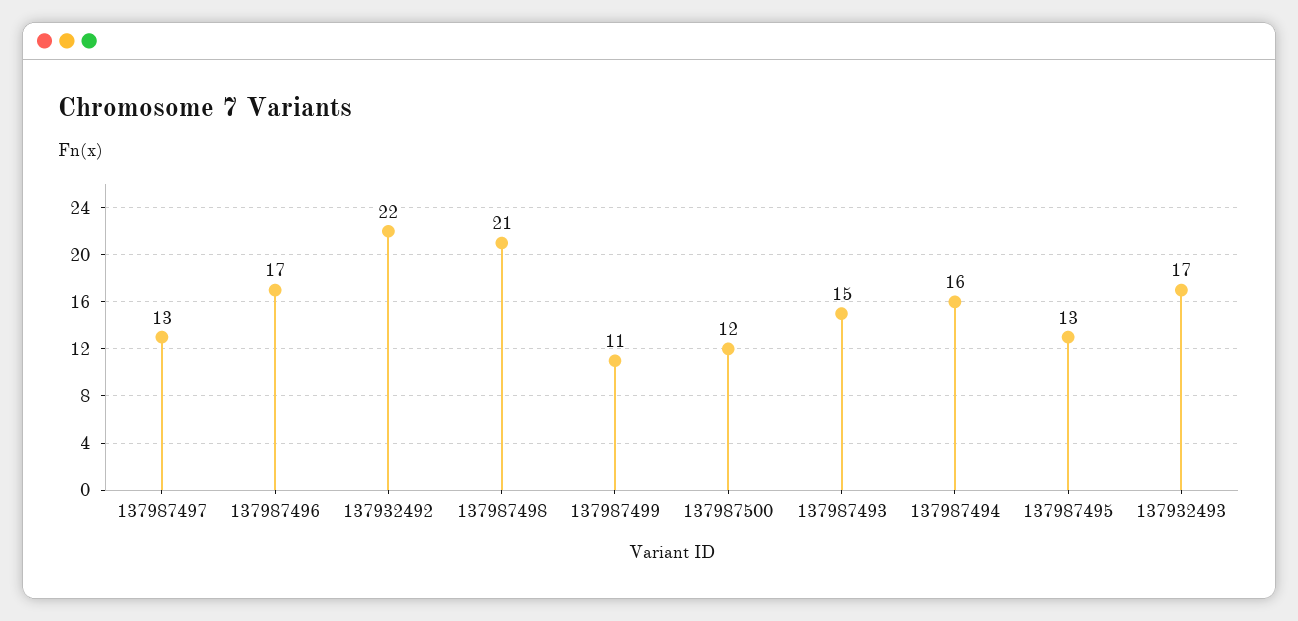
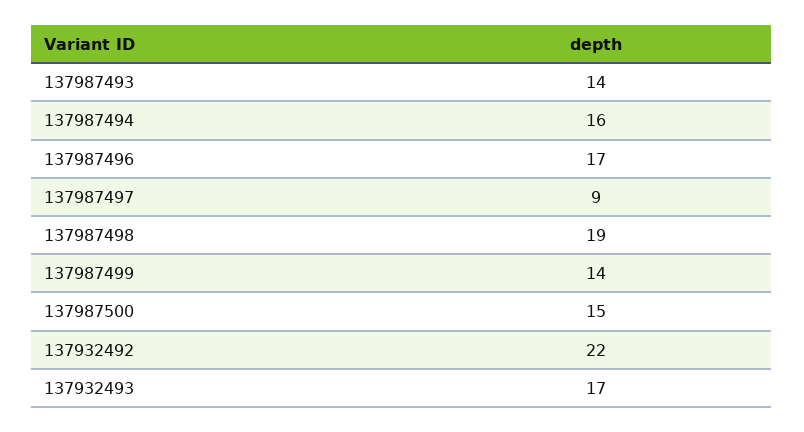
137987497: 13 -> 9
137987498: 21 -> 19
137987499: 11 -> 14
137987500: 12 -> 15
137987493: 15 -> 14
137987495: 13 -> none

